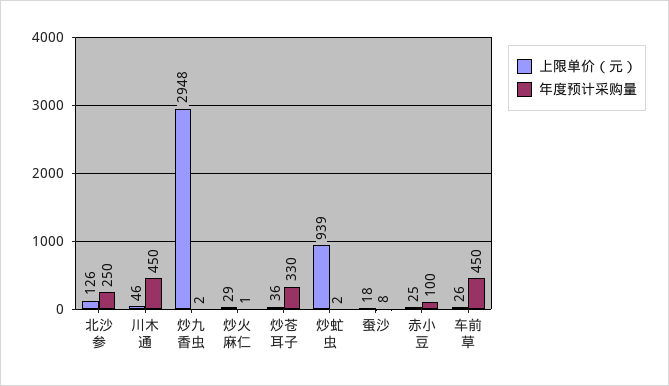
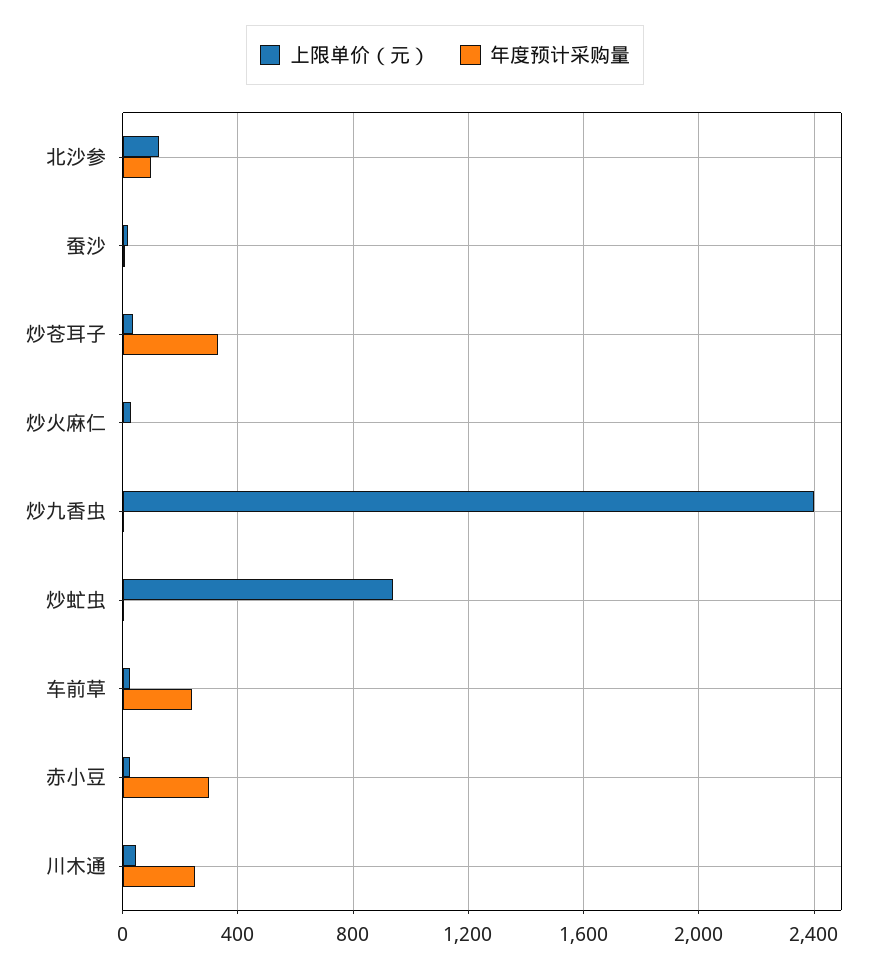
年度预计采购量, 北沙参: 250 -> 100
年度预计采购量, 川木通: 450 -> 250
上限单价（元）, 炒九香虫: 2948 -> 2400
年度预计采购量, 赤小豆: 100 -> 300
年度预计采购量, 车前草: 450 -> 250

